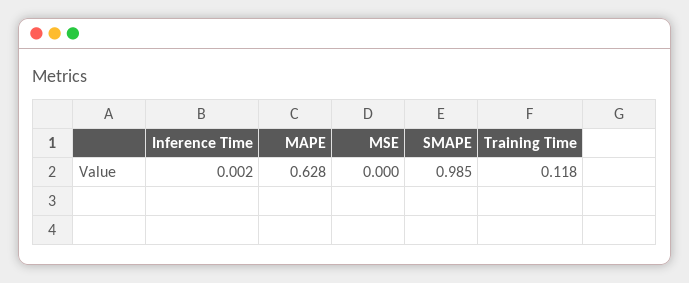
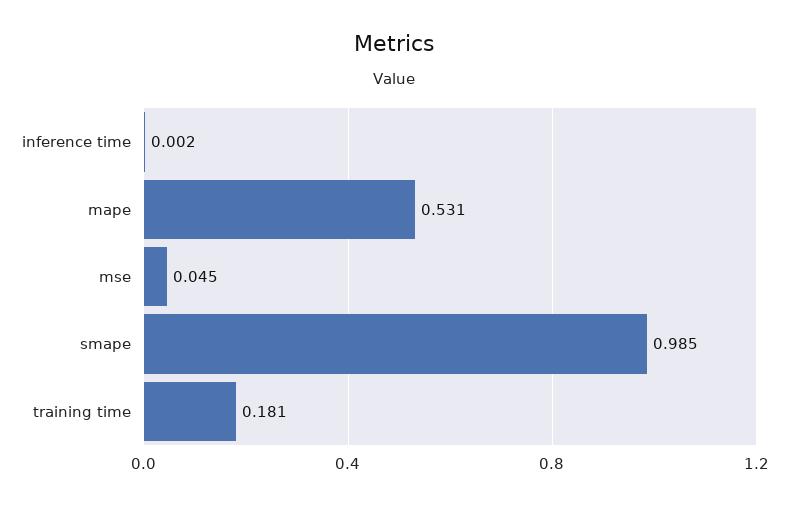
MAPE: 0.628 -> 0.531
MSE: 0 -> 0.045
Training Time: 0.118 -> 0.181

